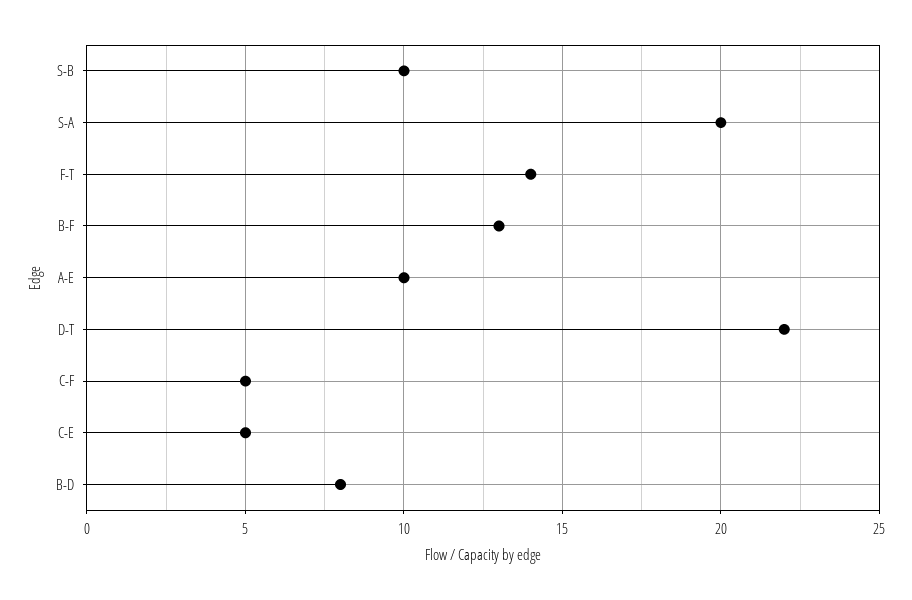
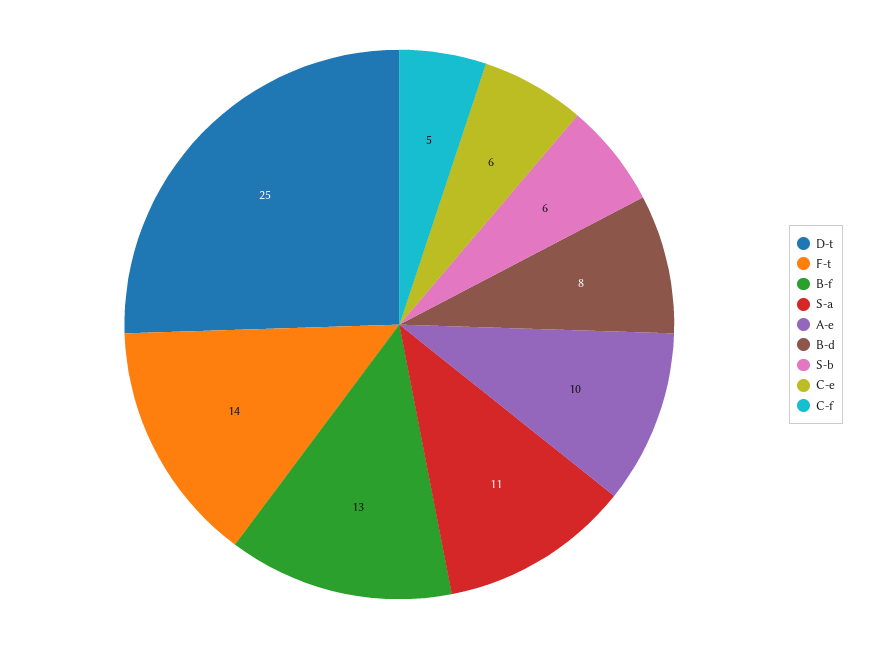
S-B: 10 -> 6
S-A: 20 -> 11
D-T: 22 -> 25
C-E: 5 -> 6

